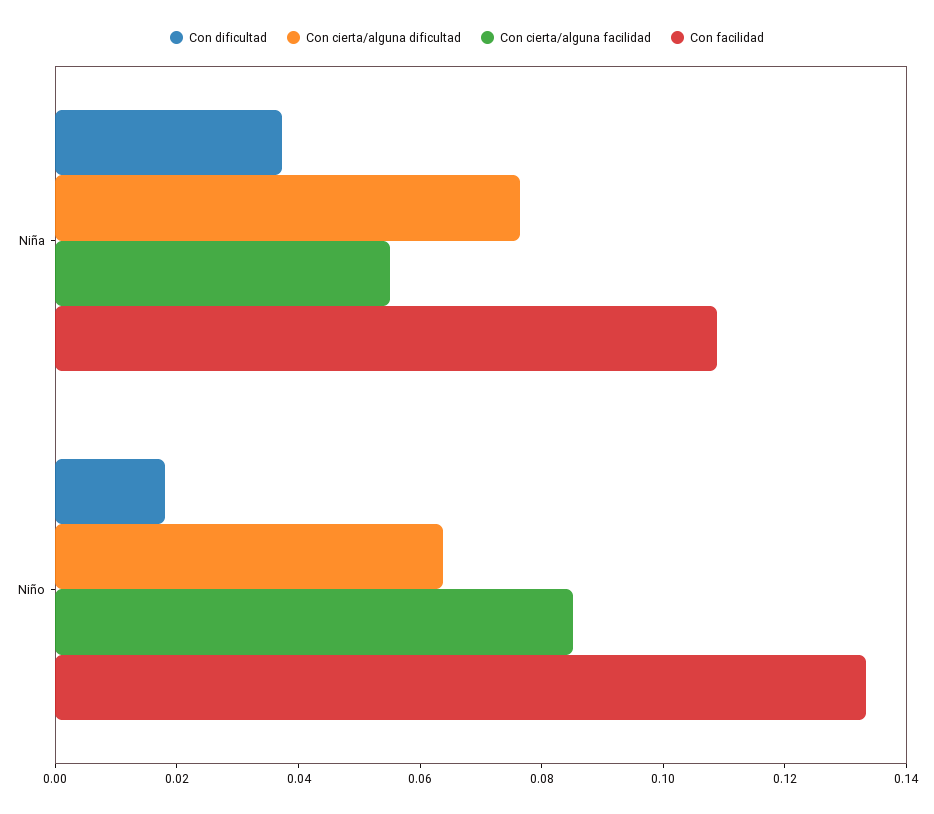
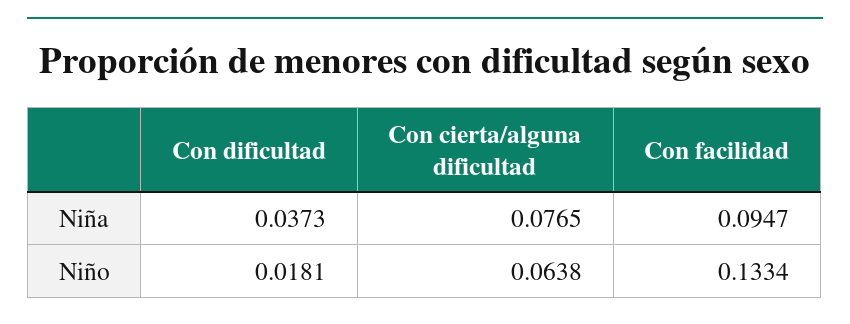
Con cierta/alguna facilidad, Niña: 0.055 -> none
Con facilidad, Niña: 0.11 -> 0.0947
Con cierta/alguna facilidad, Niño: 0.085 -> none

